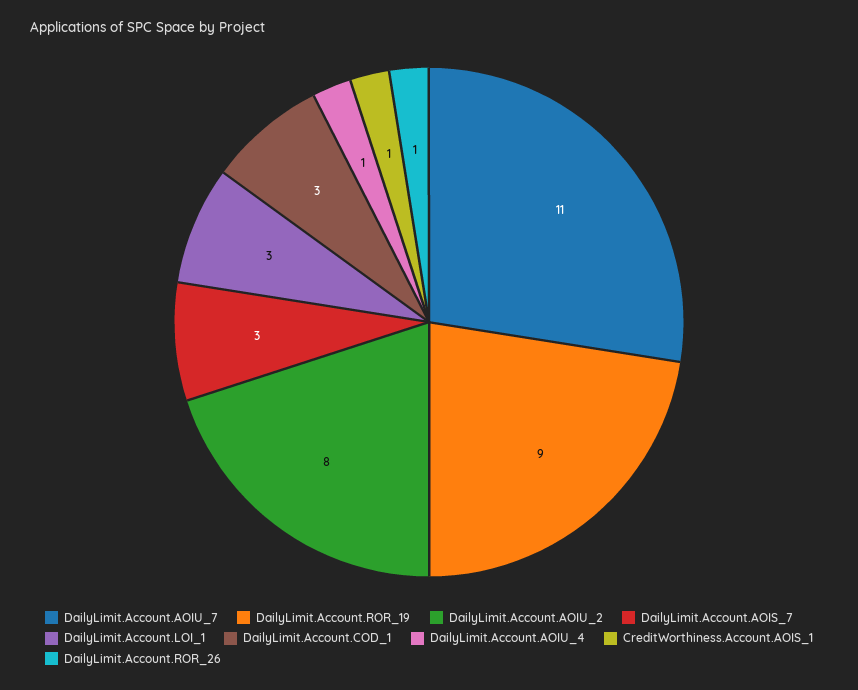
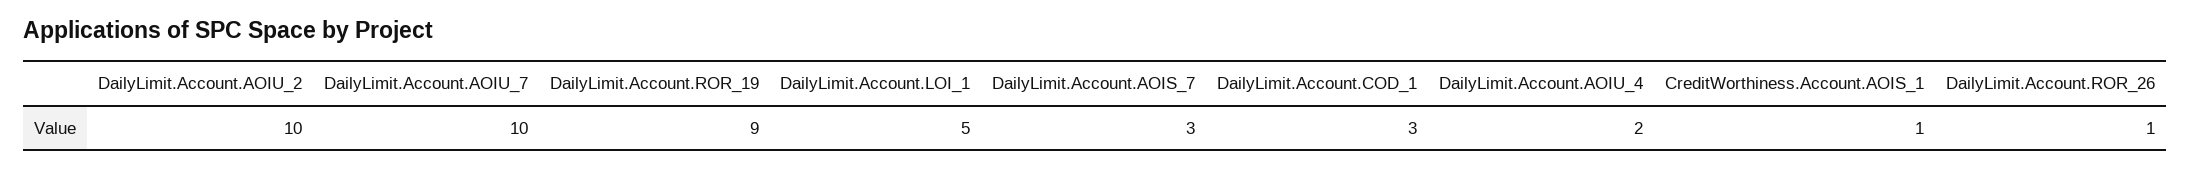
DailyLimit.Account.AOIU_7: 11 -> 10
DailyLimit.Account.AOIU_2: 8 -> 10
DailyLimit.Account.LOI_1: 3 -> 5
DailyLimit.Account.AOIU_4: 1 -> 2

